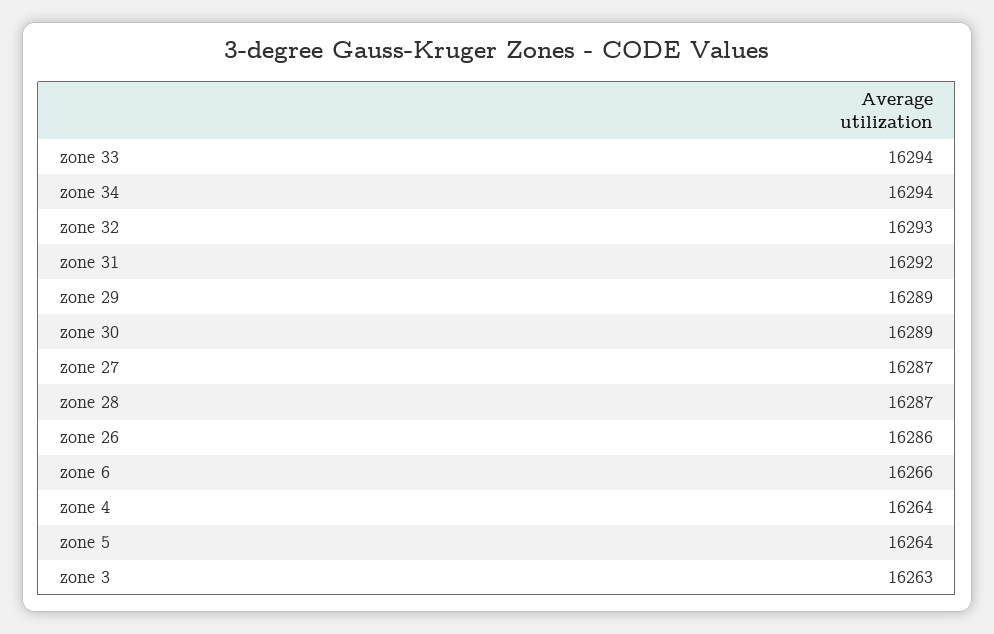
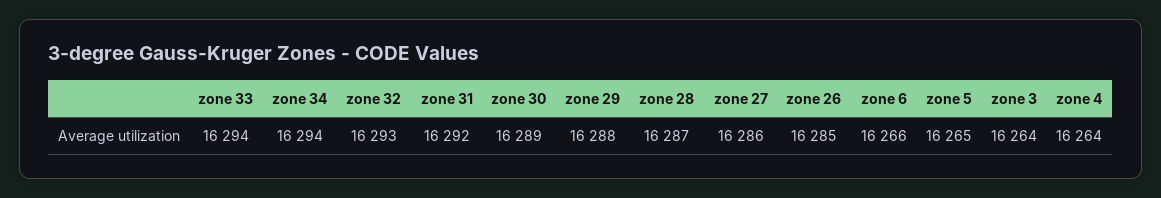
zone 29: 16289 -> 16288
zone 27: 16287 -> 16286
zone 26: 16286 -> 16285
zone 5: 16264 -> 16265
zone 3: 16263 -> 16264

